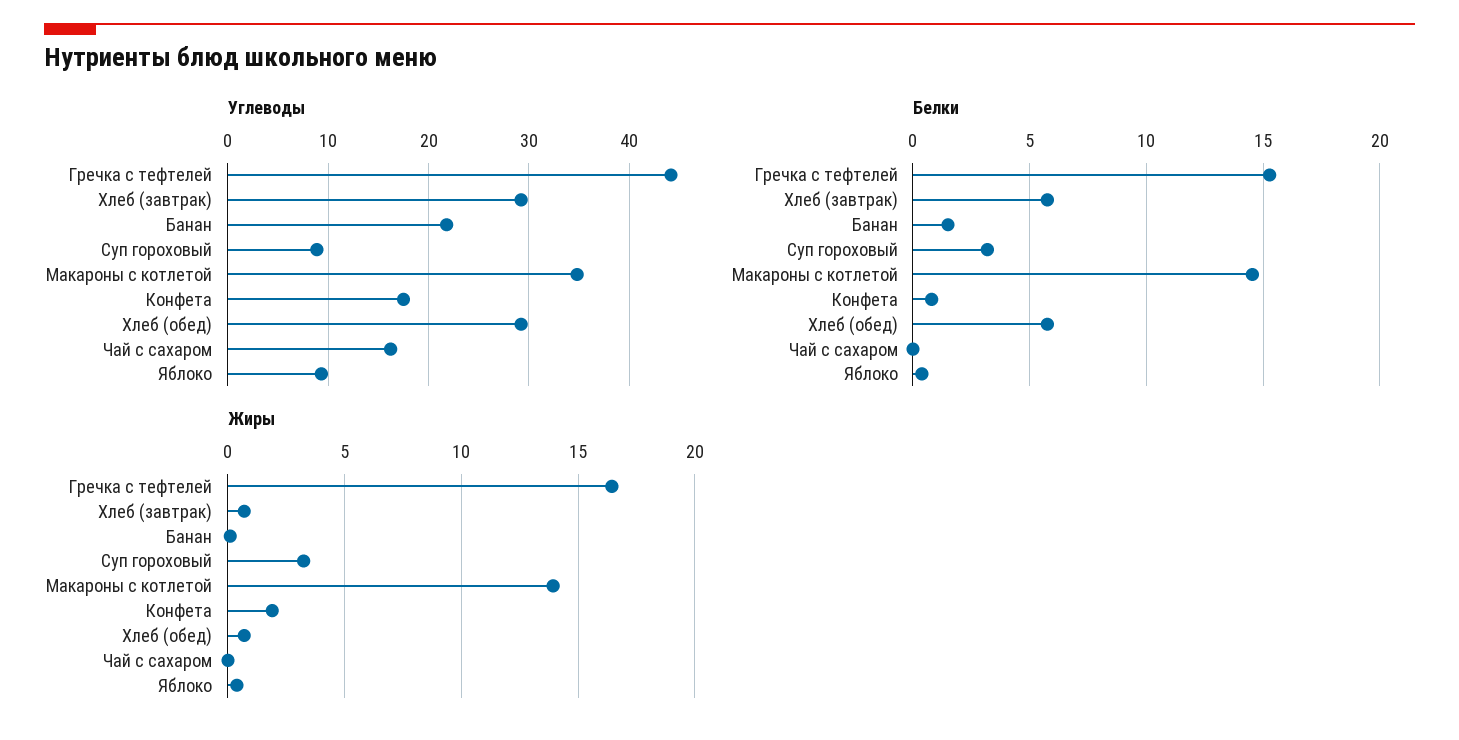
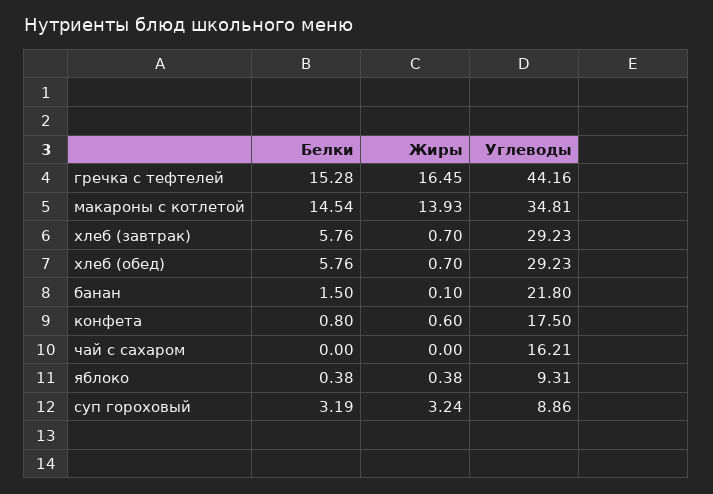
Жиры, Конфета: 2 -> 0.6

